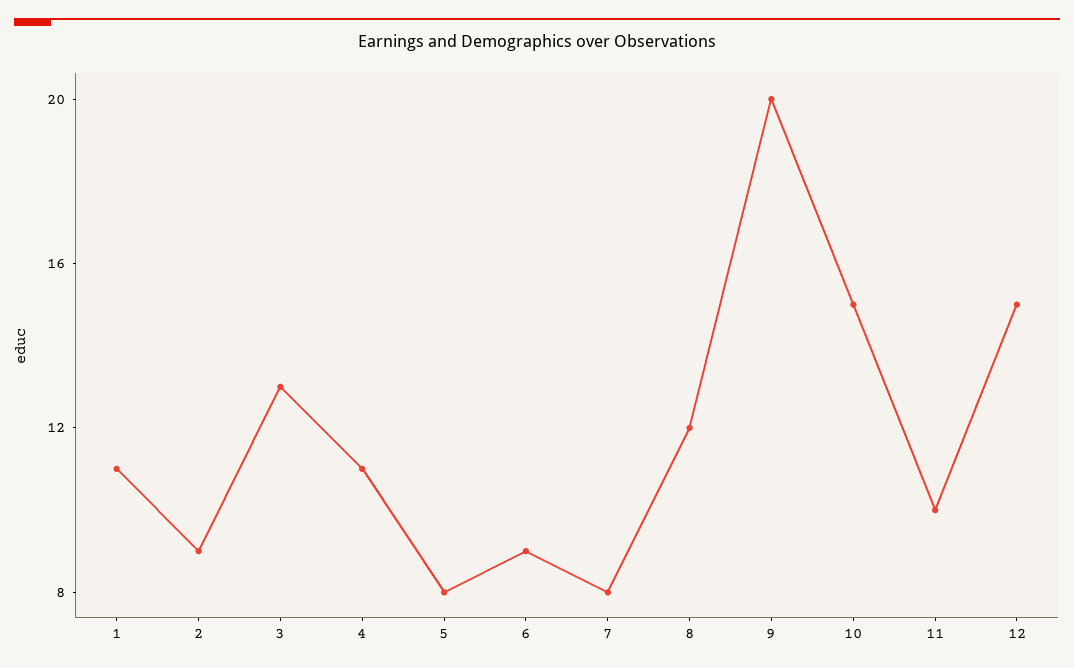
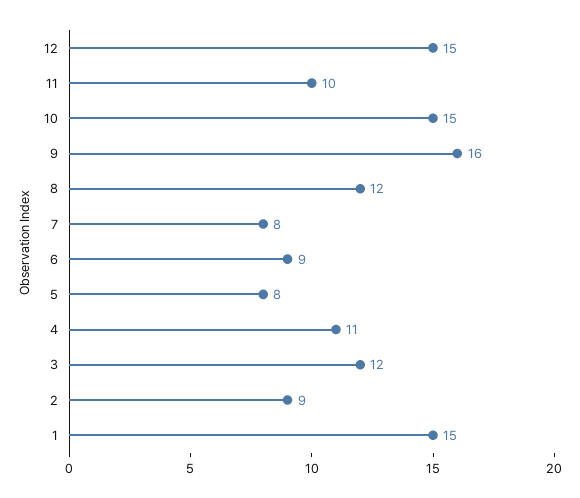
1: 11 -> 15
3: 13 -> 12
9: 20 -> 16

